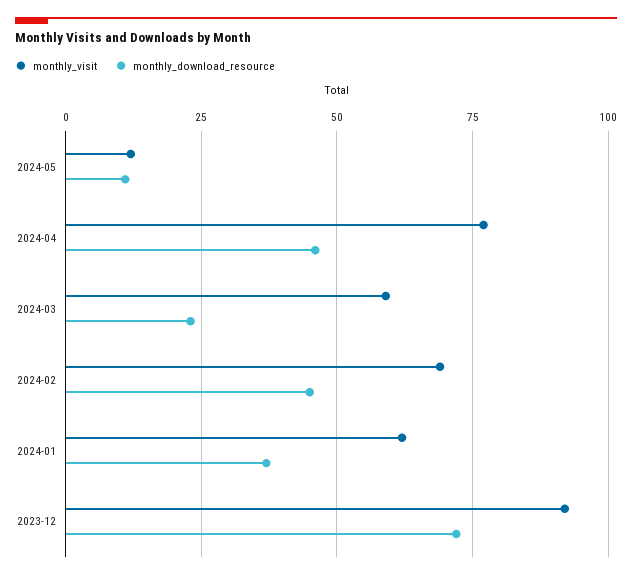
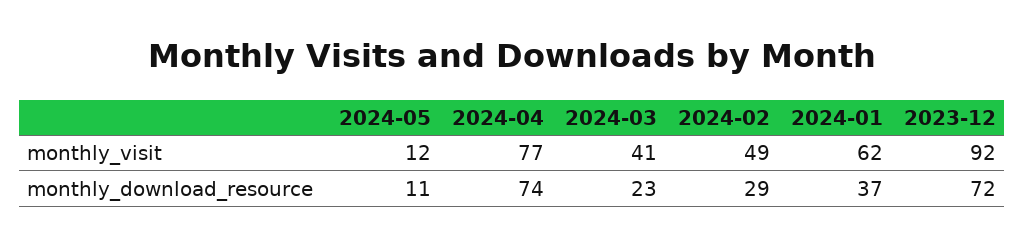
monthly_download_resource, 2024-04: 45 -> 74
monthly_visit, 2024-03: 60 -> 41
monthly_visit, 2024-02: 70 -> 49
monthly_download_resource, 2024-02: 45 -> 29

